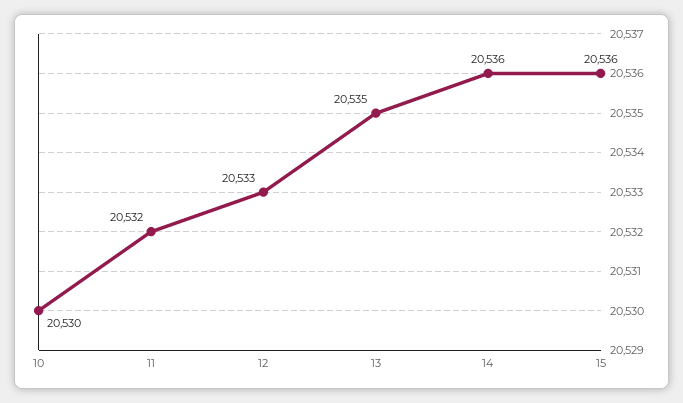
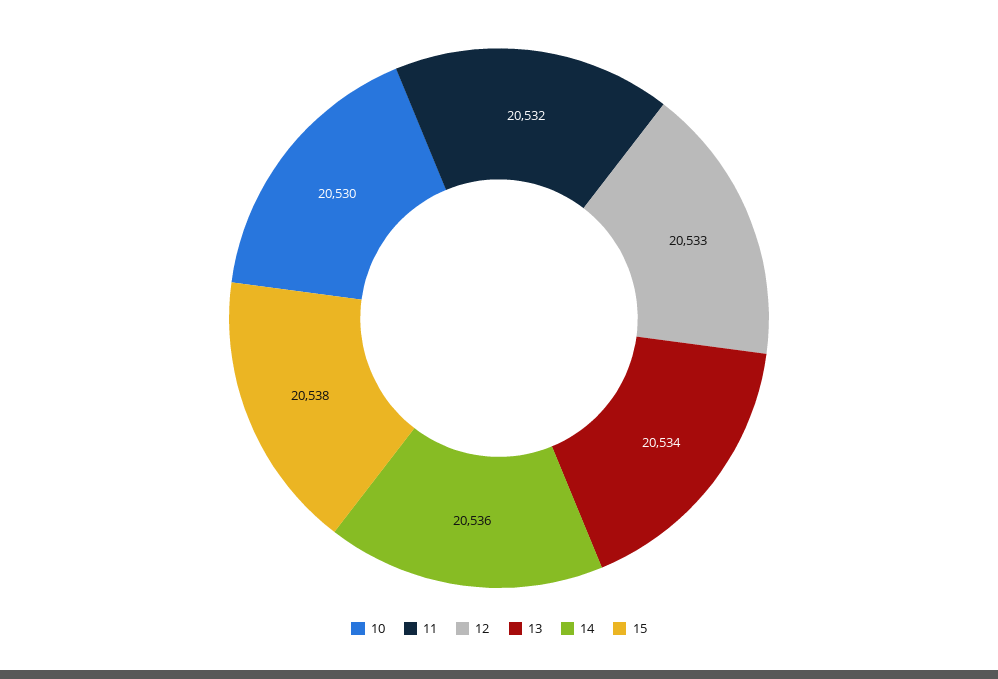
13: 20535 -> 20534
15: 20536 -> 20538

